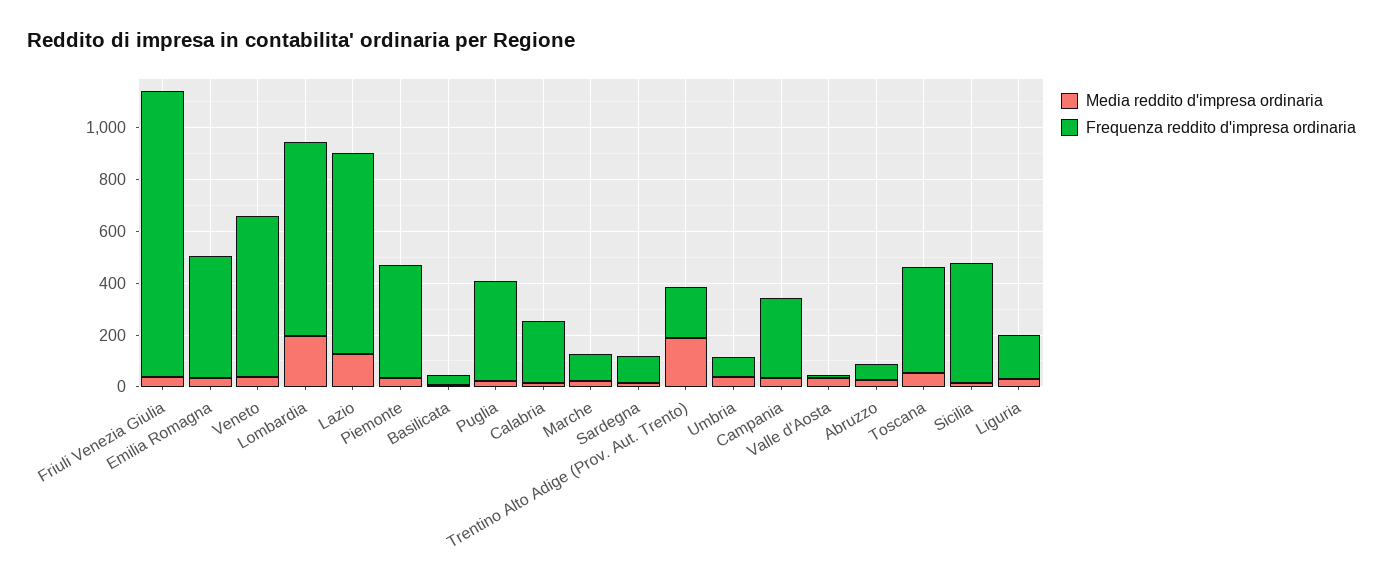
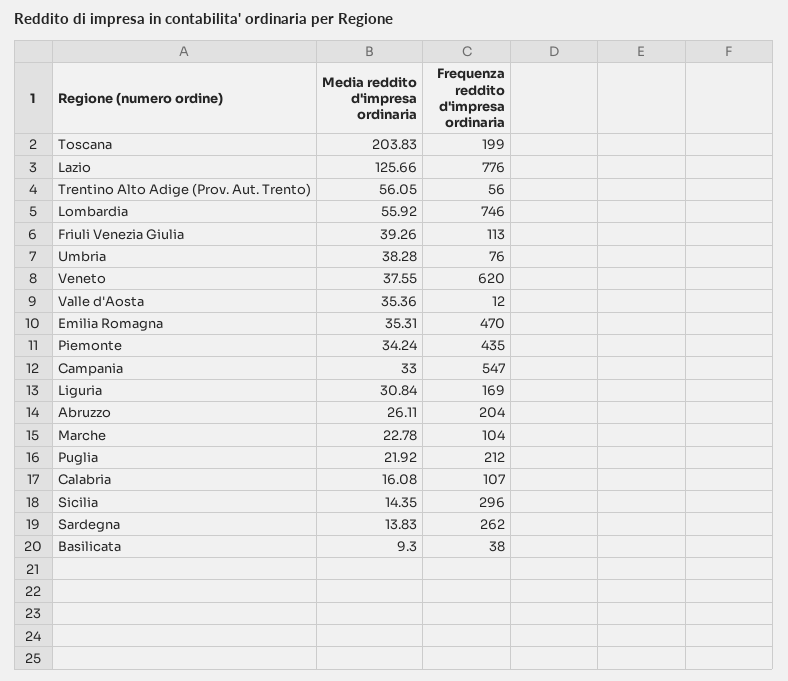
Frequenza reddito d'impresa ordinaria, Friuli Venezia Giulia: 1100 -> 113
Media reddito d'impresa ordinaria, Lombardia: 200 -> 55.92
Frequenza reddito d'impresa ordinaria, Puglia: 400 -> 212
Frequenza reddito d'impresa ordinaria, Calabria: 250 -> 107
Frequenza reddito d'impresa ordinaria, Sardegna: 100 -> 262
Media reddito d'impresa ordinaria, Trentino Alto Adige (Prov. Aut. Trento): 200 -> 56.05
Frequenza reddito d'impresa ordinaria, Trentino Alto Adige (Prov. Aut. Trento): 200 -> 56
Frequenza reddito d'impresa ordinaria, Campania: 300 -> 547
Frequenza reddito d'impresa ordinaria, Abruzzo: 50 -> 204
Media reddito d'impresa ordinaria, Toscana: 50 -> 203.83
Frequenza reddito d'impresa ordinaria, Toscana: 400 -> 199
Frequenza reddito d'impresa ordinaria, Sicilia: 450 -> 296

